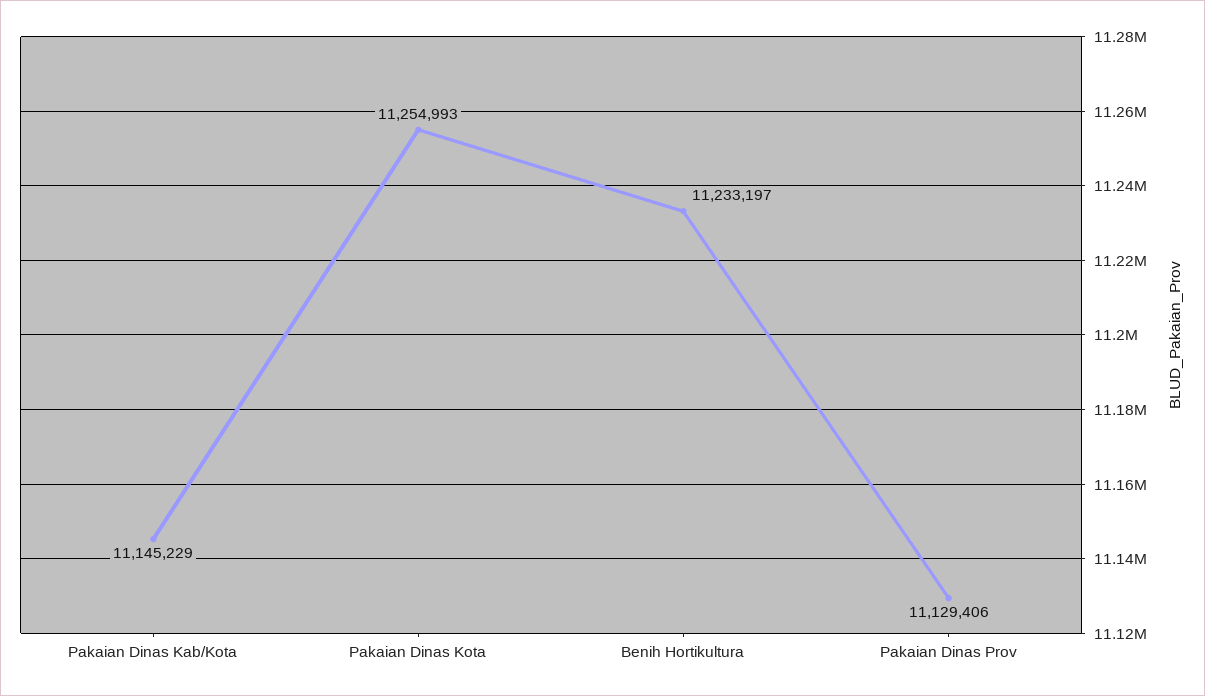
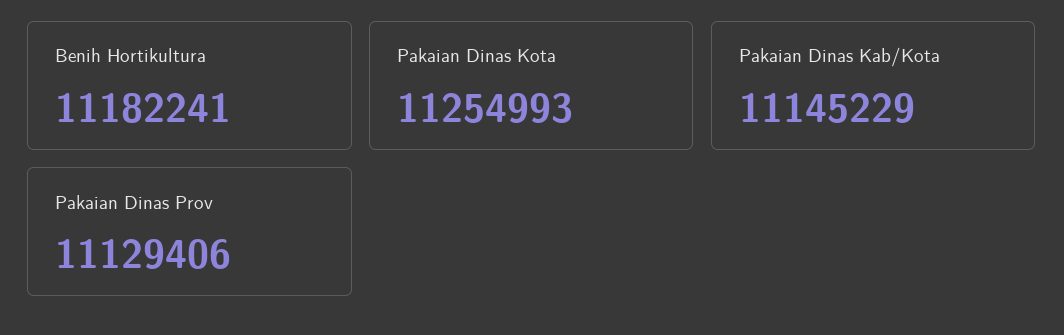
Benih Hortikultura: 11233197 -> 11182241

